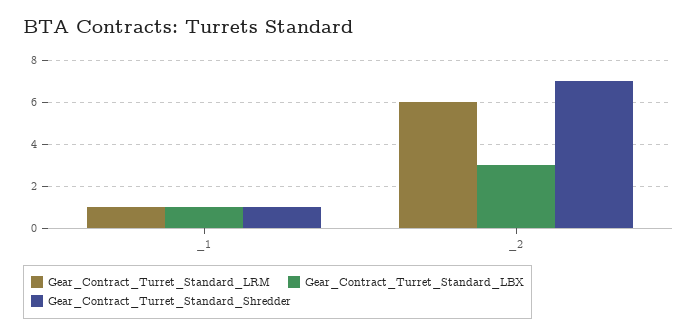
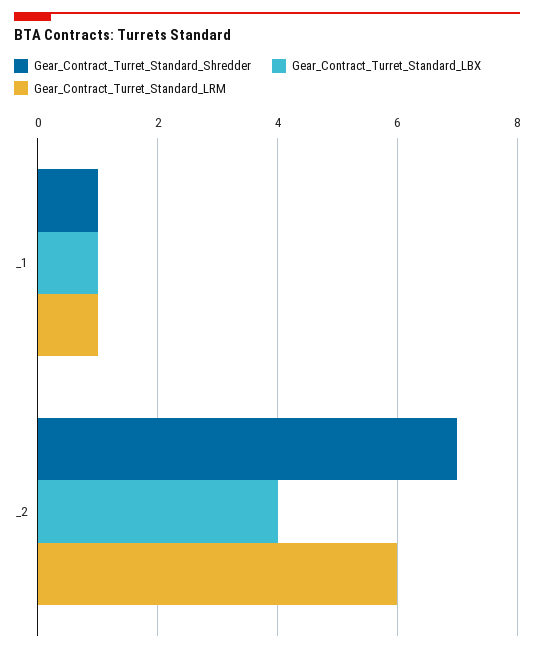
Gear_Contract_Turret_Standard_LBX, _2: 3 -> 4

